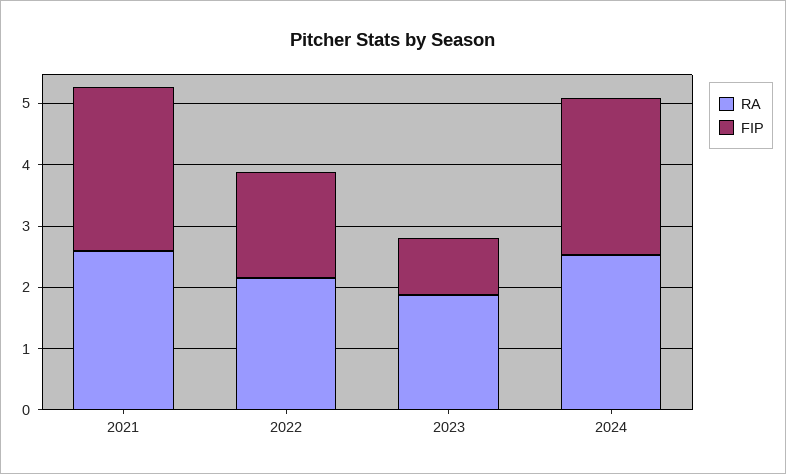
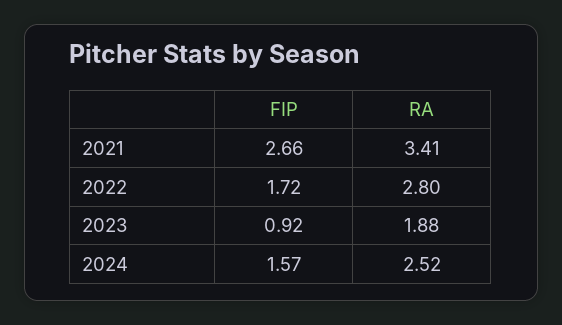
RA, 2021: 2.6 -> 3.41
RA, 2022: 2.2 -> 2.8
FIP, 2024: 2.6 -> 1.57

